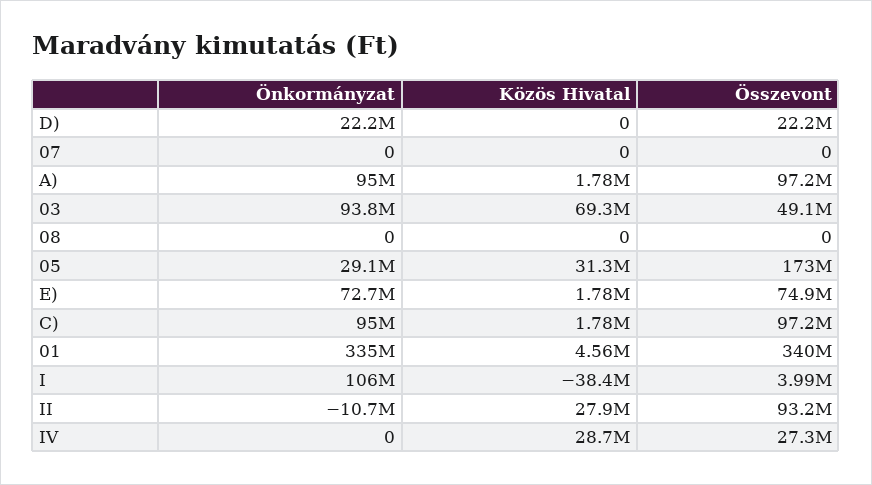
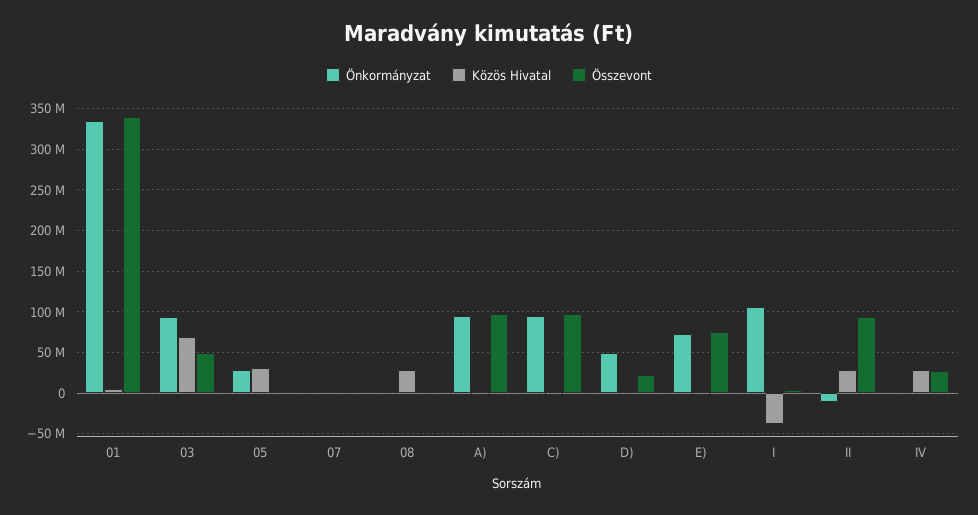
Önkormányzat, D): 22200000 -> 50000000
Közös Hivatal, 08: 0 -> 30000000
Összevont, 05: 173000000 -> 0

